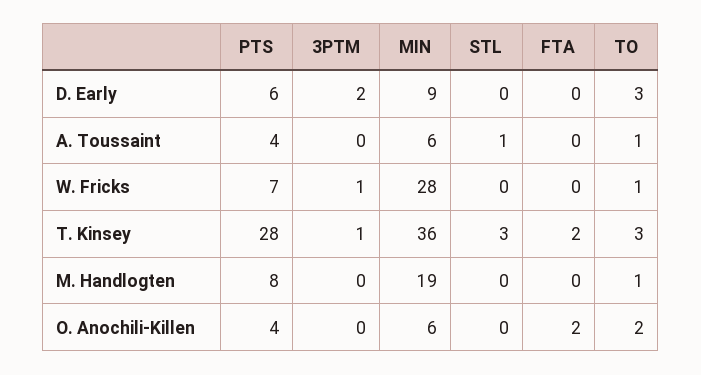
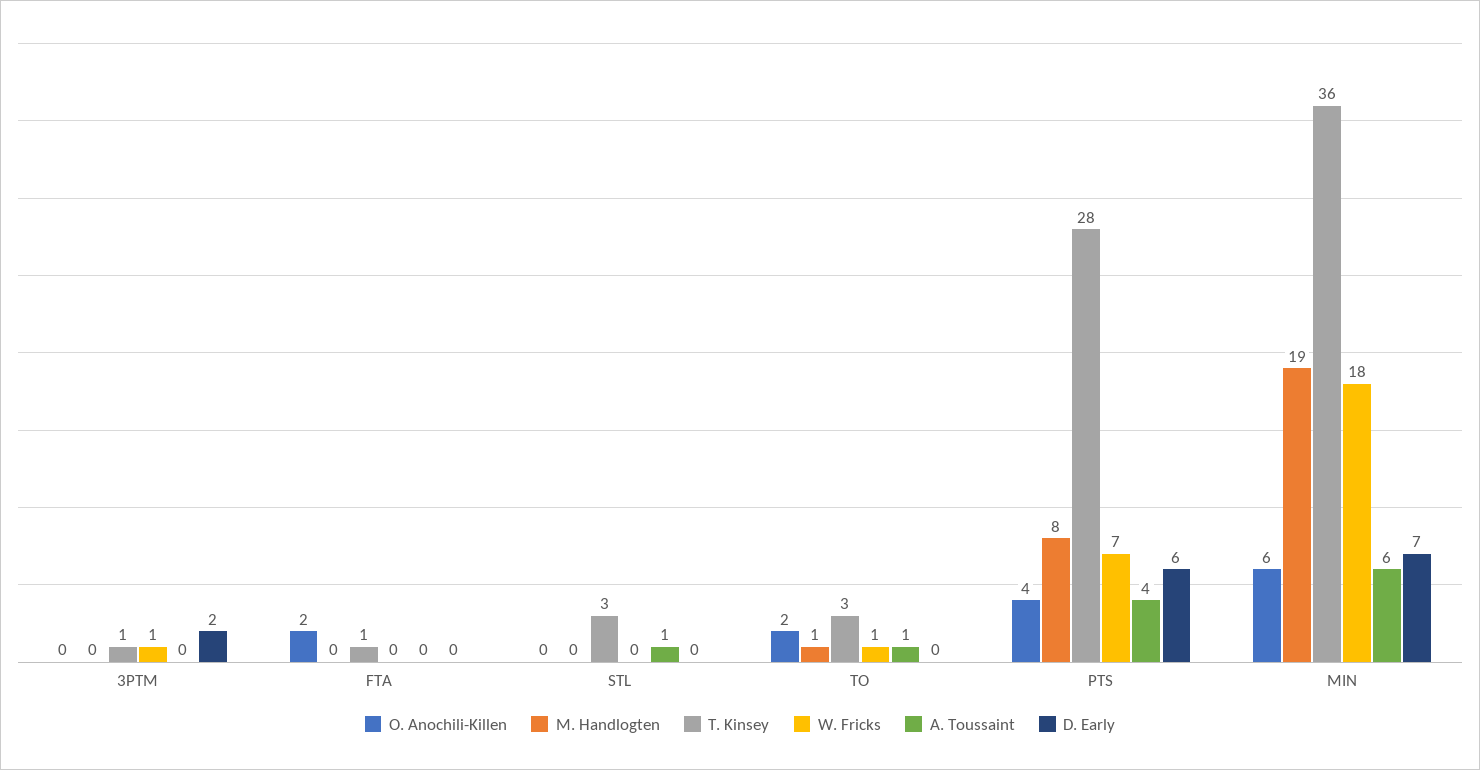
D. Early, MIN: 9 -> 7
D. Early, TO: 3 -> 0
W. Fricks, MIN: 28 -> 18
T. Kinsey, FTA: 2 -> 1

